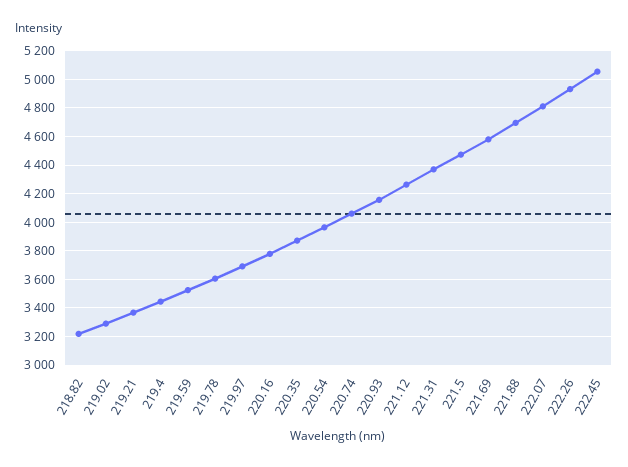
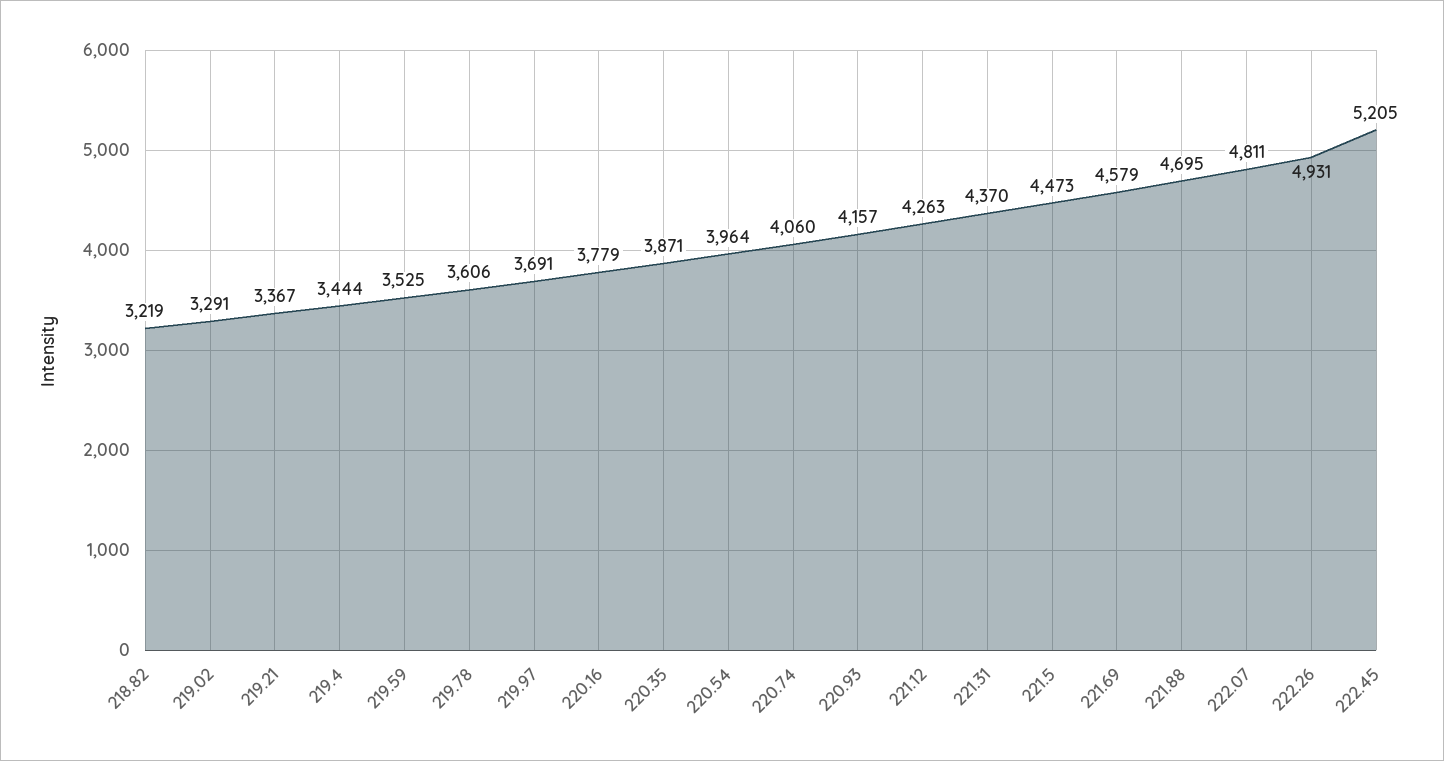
222.45: 5050 -> 5205

